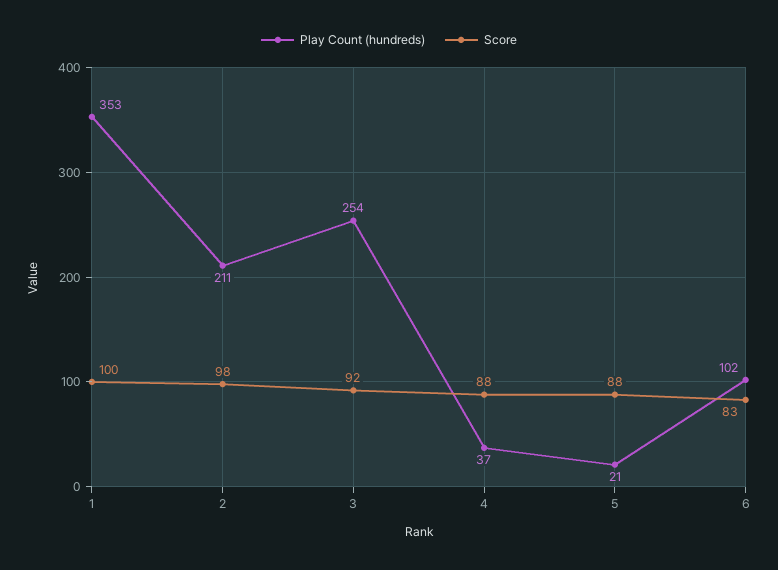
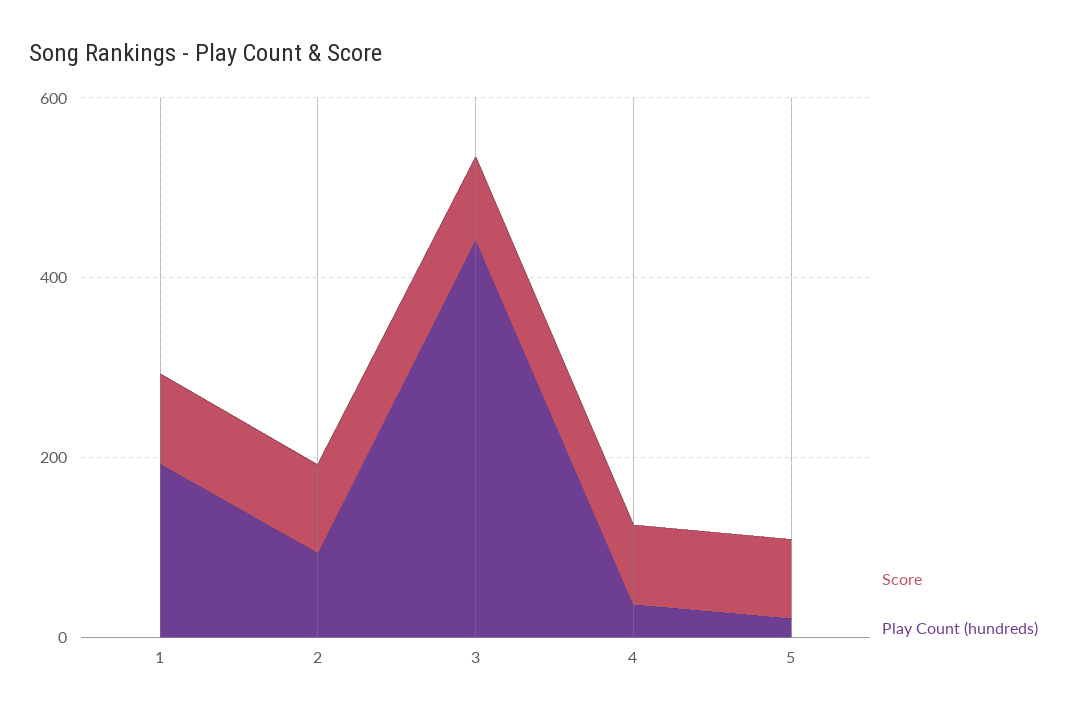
Play Count (hundreds), 1: 353 -> 200
Play Count (hundreds), 2: 211 -> 100
Play Count (hundreds), 3: 254 -> 450
Play Count (hundreds), 6: 102 -> none
Score, 6: 83 -> none

